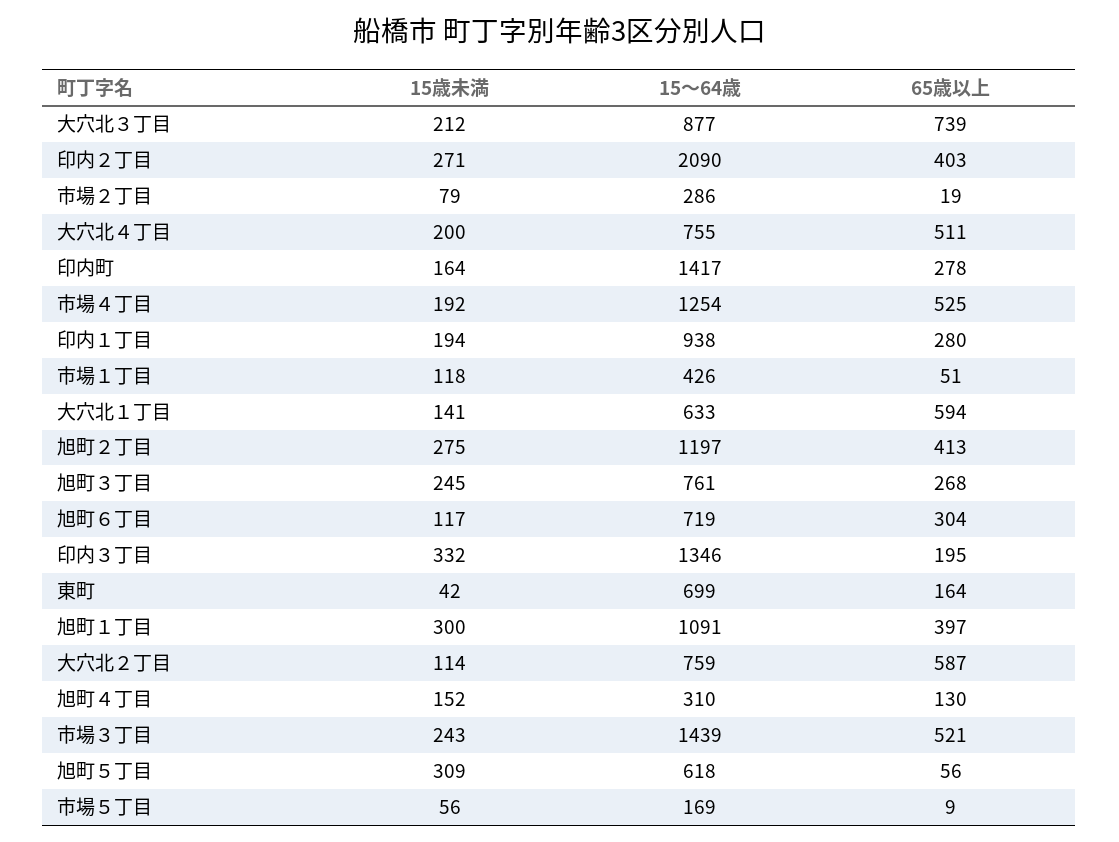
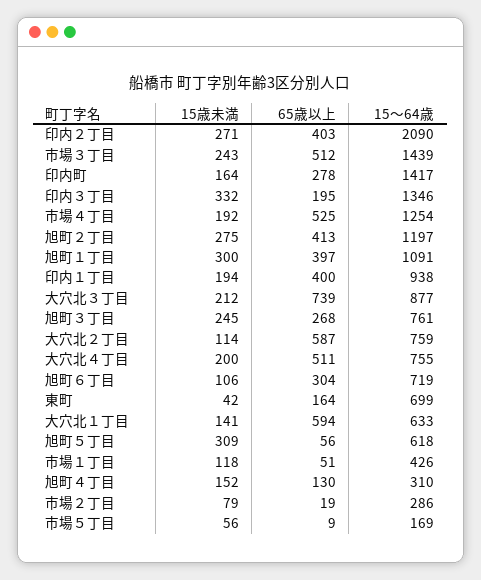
65歳以上, 印内１丁目: 280 -> 400
15歳未満, 旭町６丁目: 117 -> 106
65歳以上, 市場３丁目: 521 -> 512

